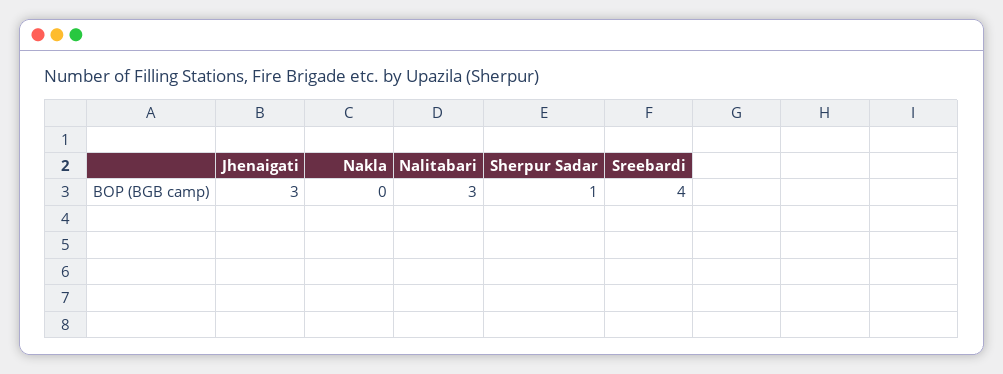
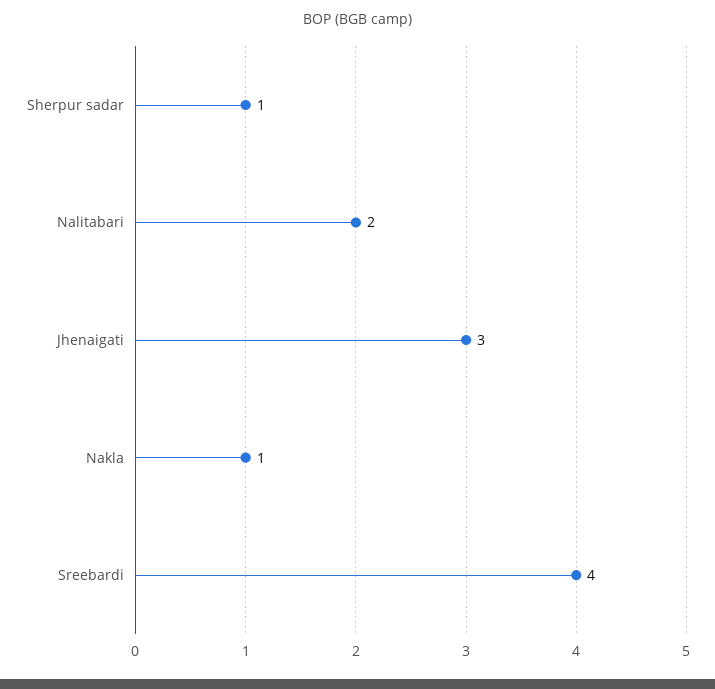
Nakla: 0 -> 1
Nalitabari: 3 -> 2

